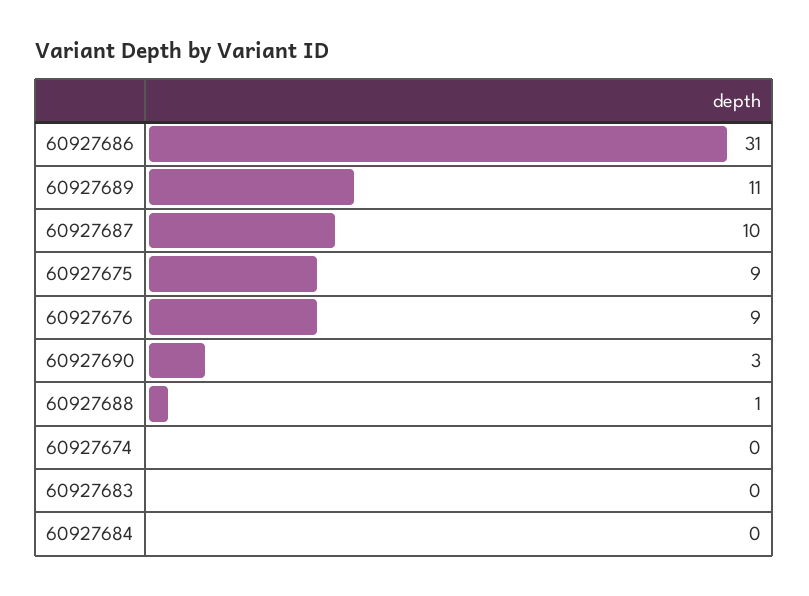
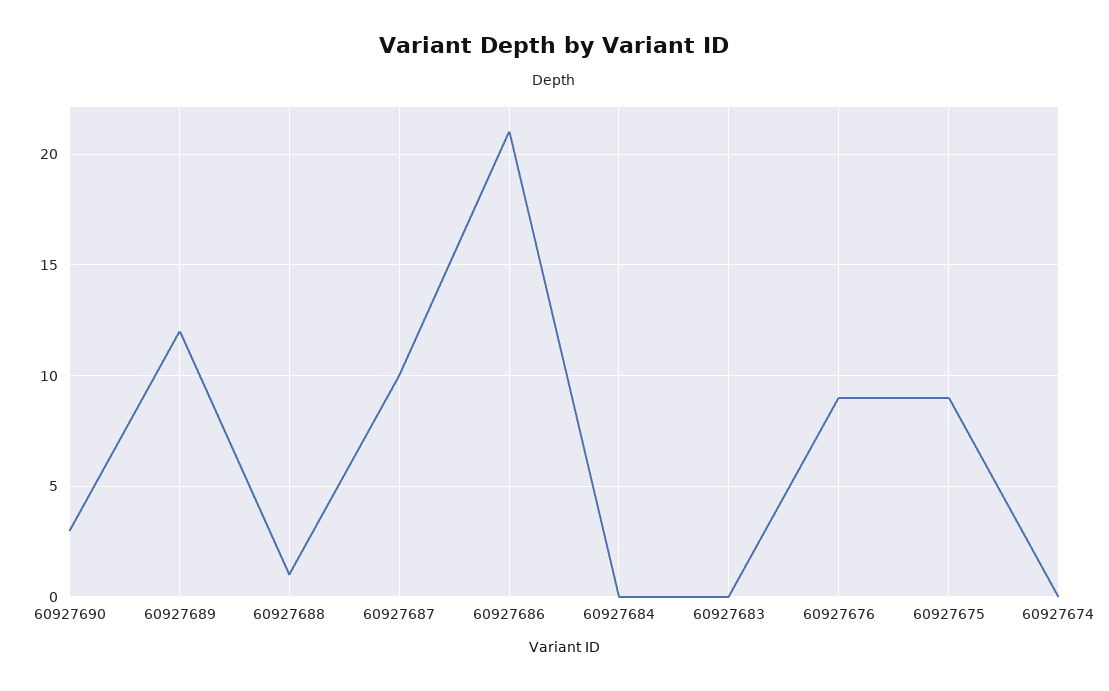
60927686: 31 -> 21
60927689: 11 -> 12

